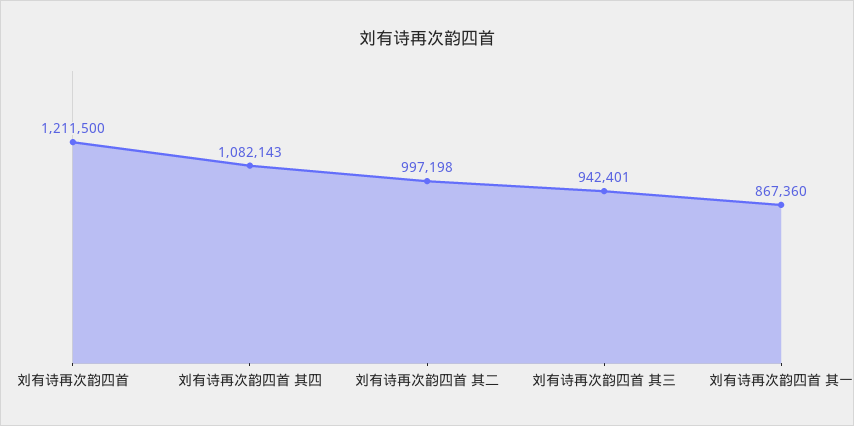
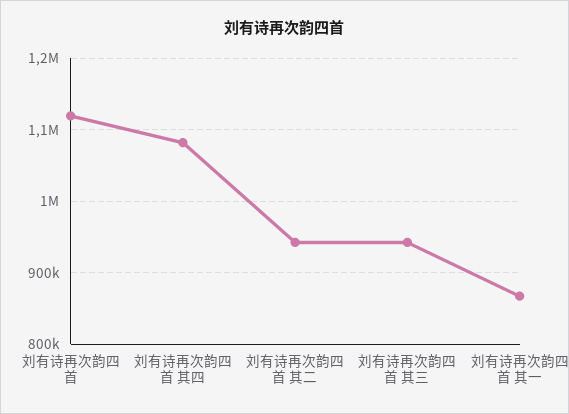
刘有诗再次韵四首: 1211500 -> 1120000
刘有诗再次韵四首 其二: 997198 -> 940000

